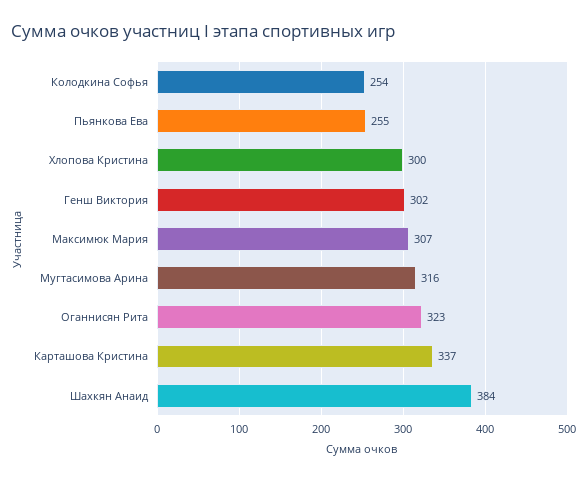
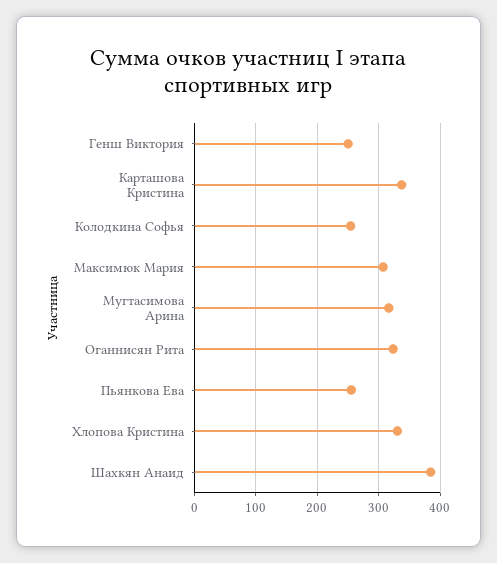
Хлопова Кристина: 300 -> 330
Генш Виктория: 302 -> 250

